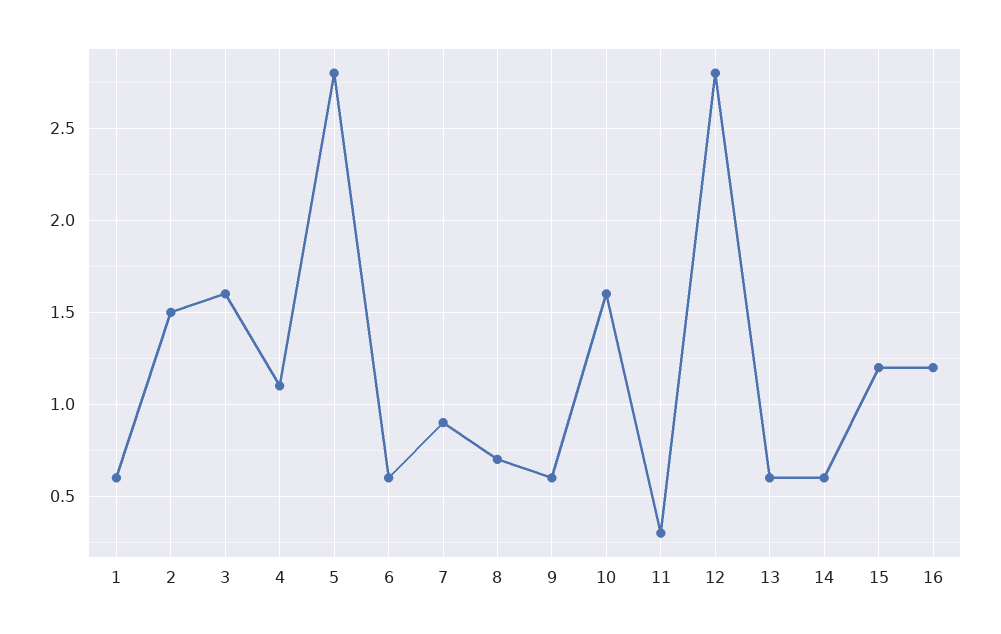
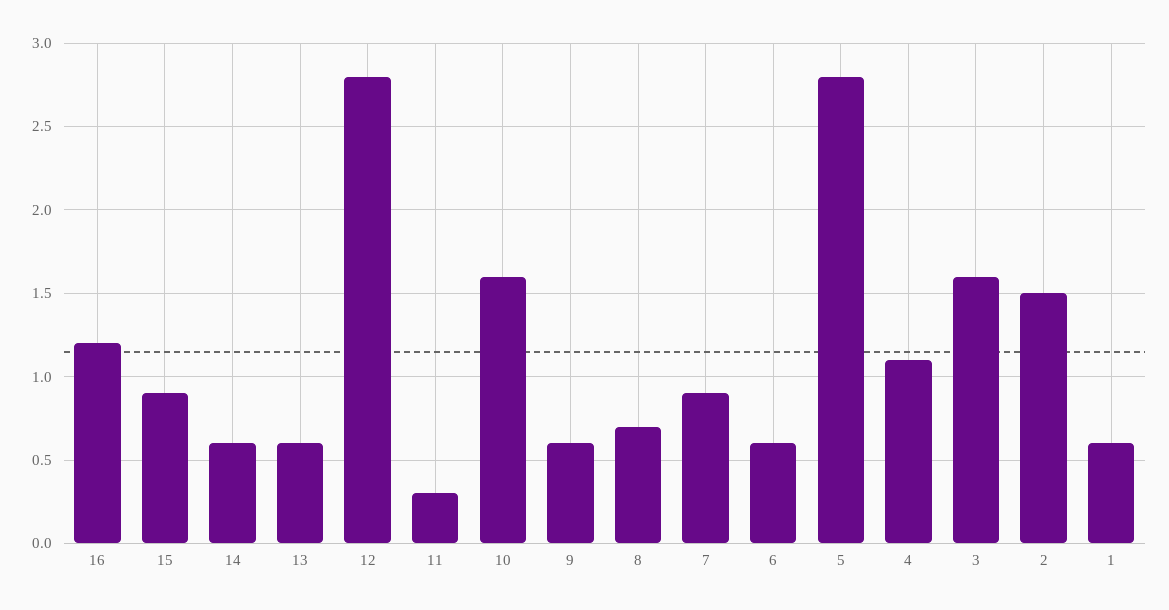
15: 1.2 -> 0.9

